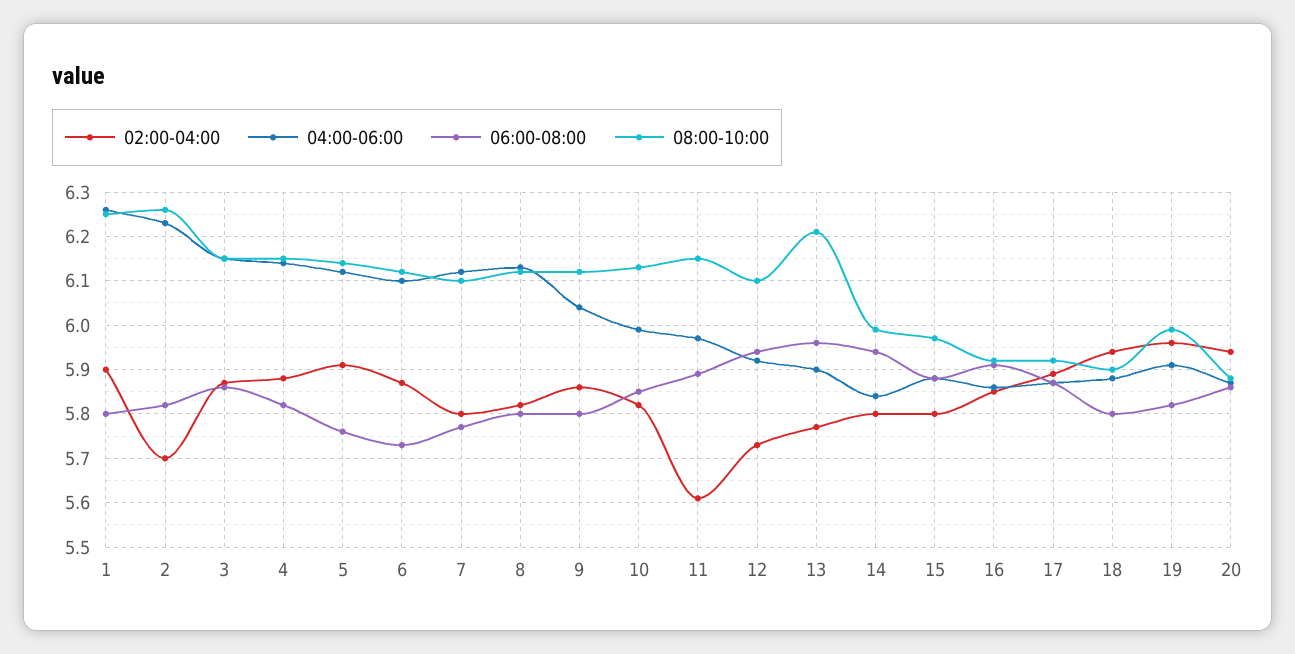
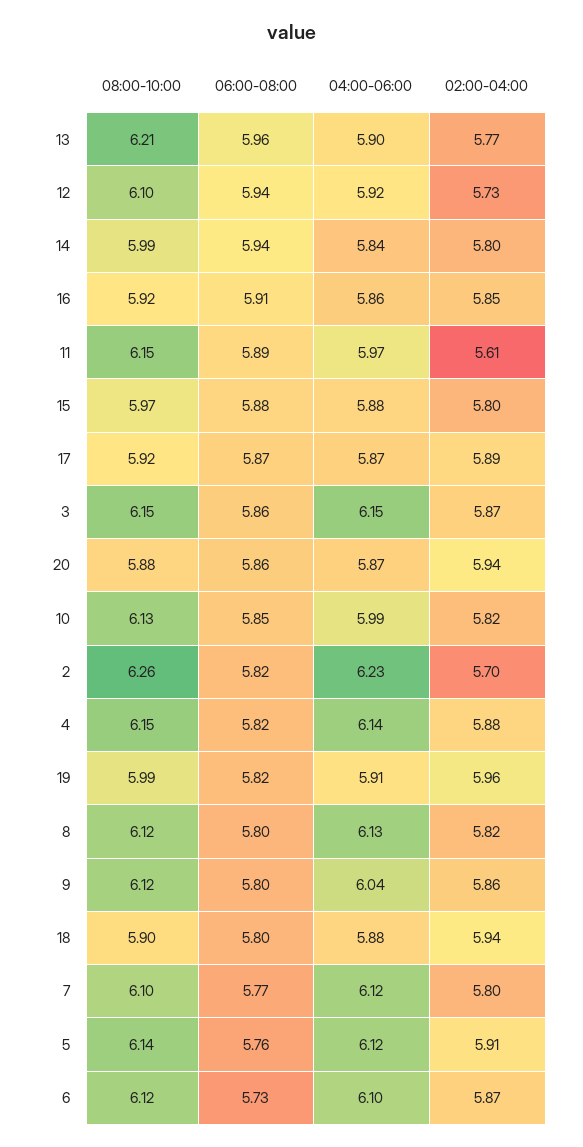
02:00-04:00, 1: 5.9 -> none
04:00-06:00, 1: 6.25 -> none
06:00-08:00, 1: 5.8 -> none
08:00-10:00, 1: 6.25 -> none

